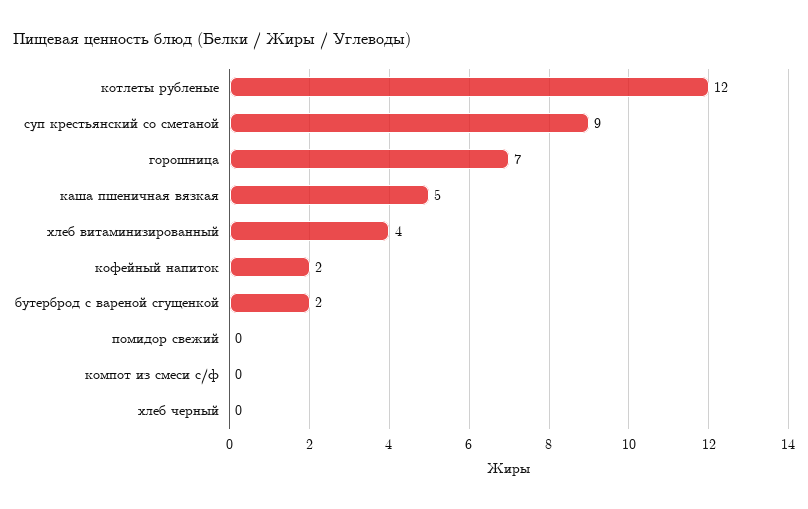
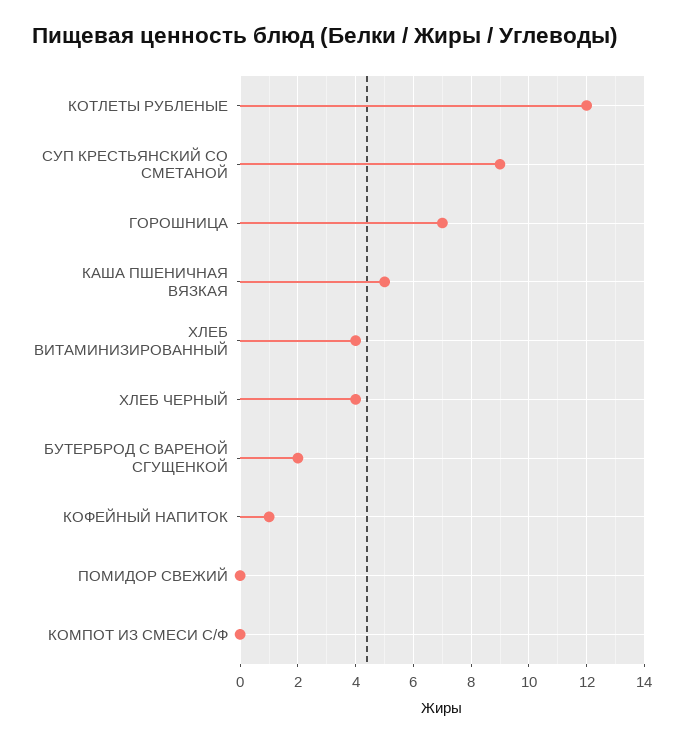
кофейный напиток: 2 -> 1
хлеб черный: 0 -> 4

